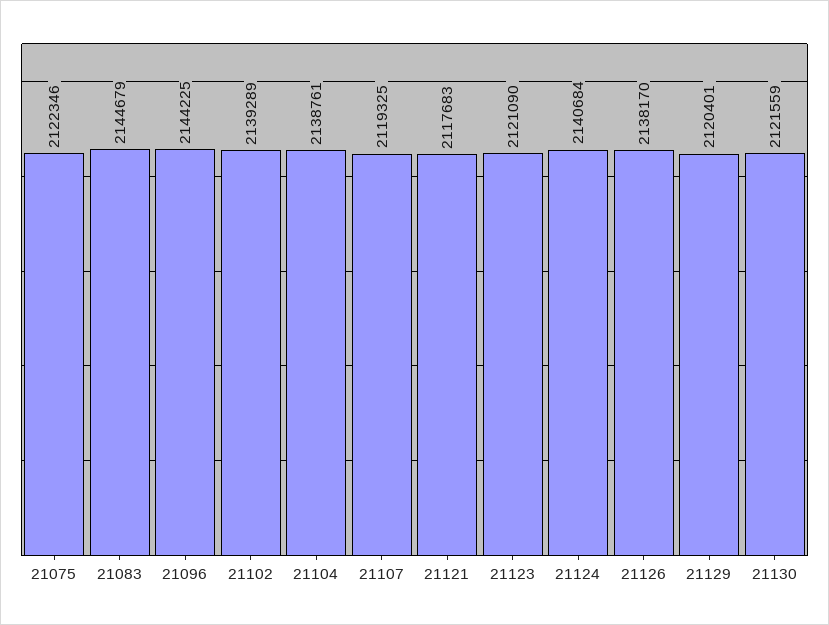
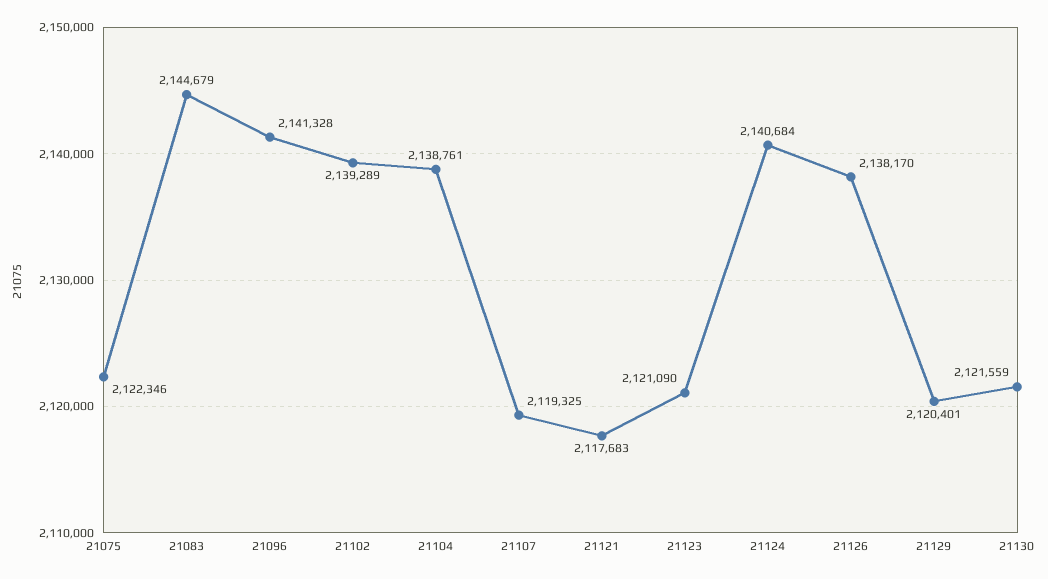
21096: 2144225 -> 2141328

